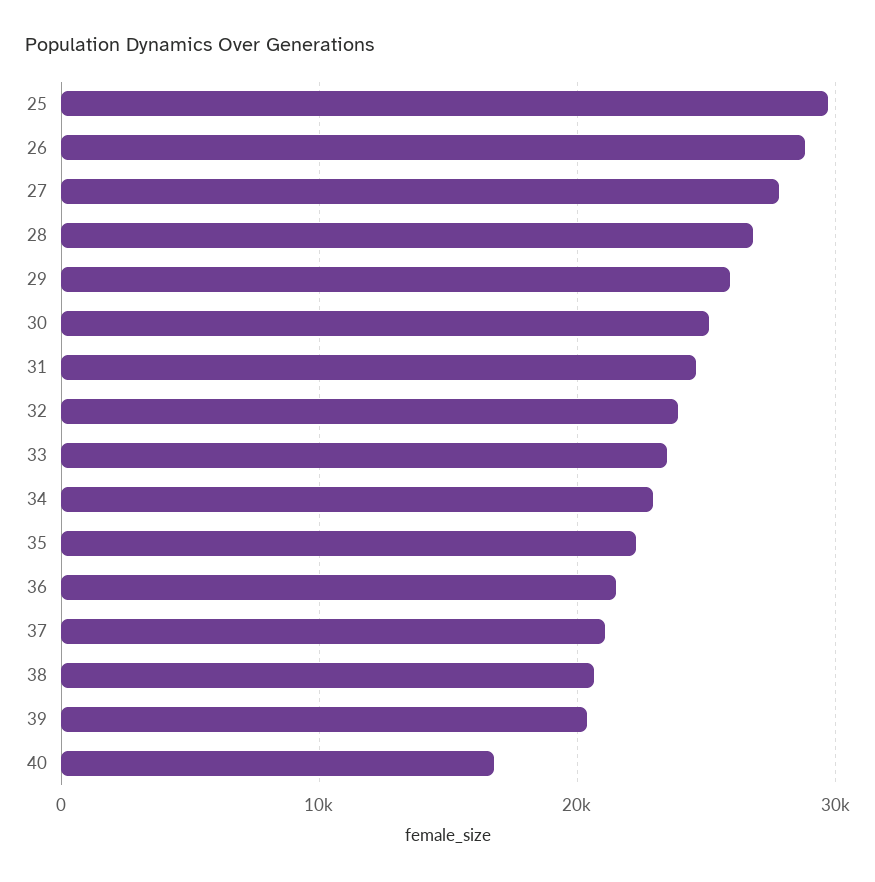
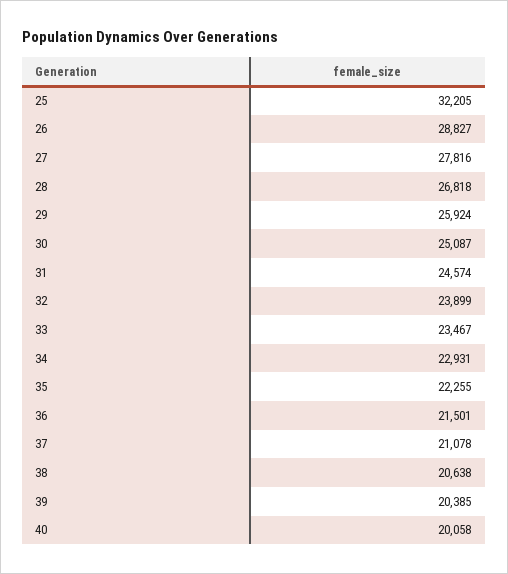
25: 30000 -> 32205
40: 17000 -> 20058

